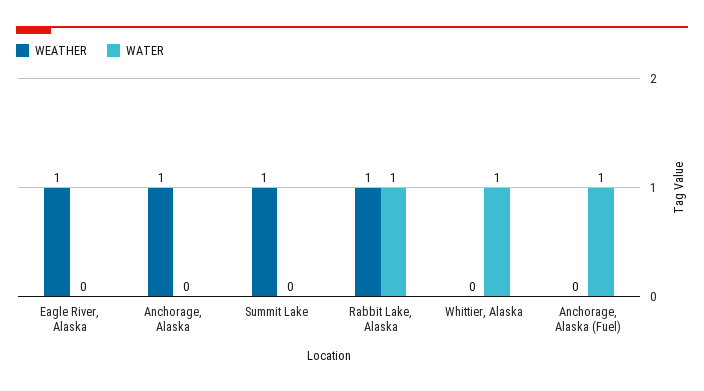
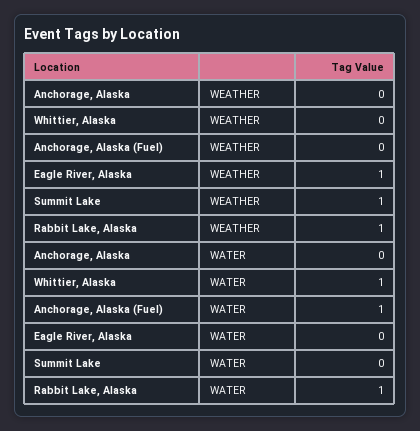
WEATHER, Anchorage, Alaska: 1 -> 0

